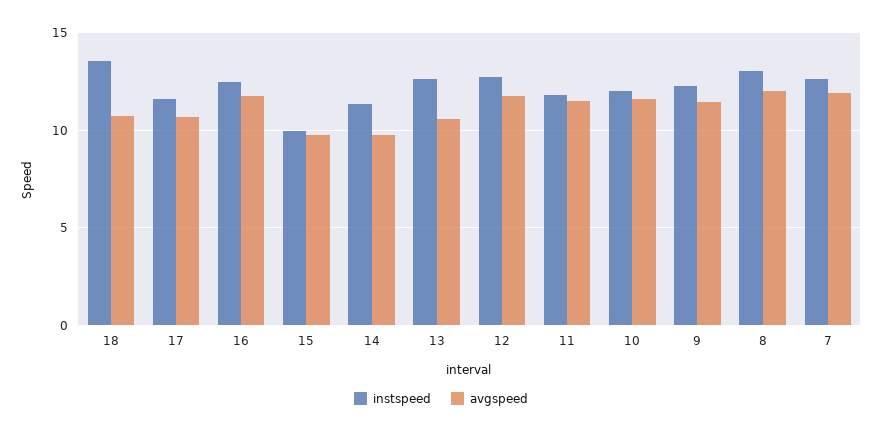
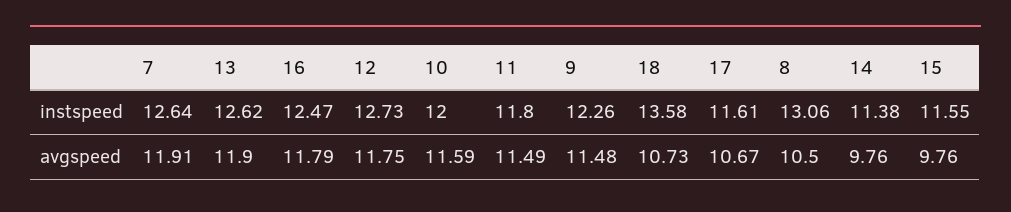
instspeed, 15: 10 -> 11.55
avgspeed, 13: 10.5 -> 11.9
avgspeed, 8: 12 -> 10.5

